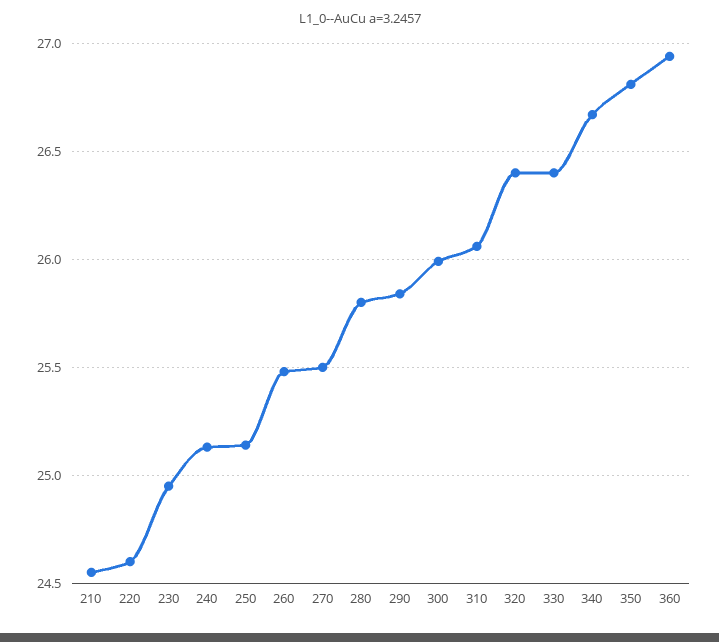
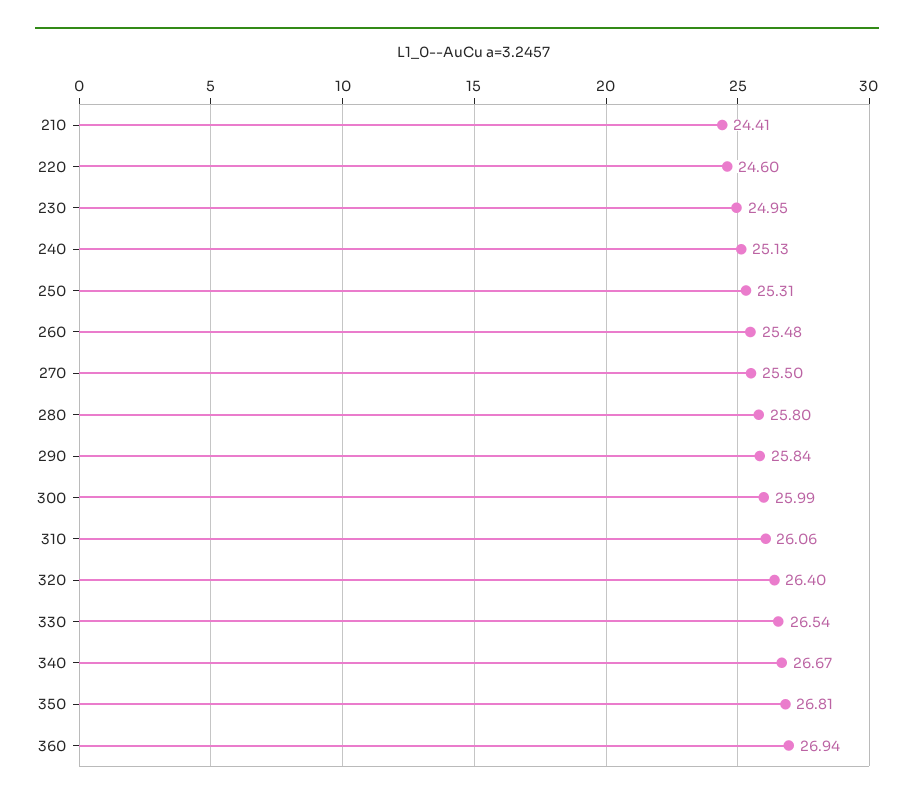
210: 24.55 -> 24.41
250: 25.15 -> 25.31
330: 26.4 -> 26.54

